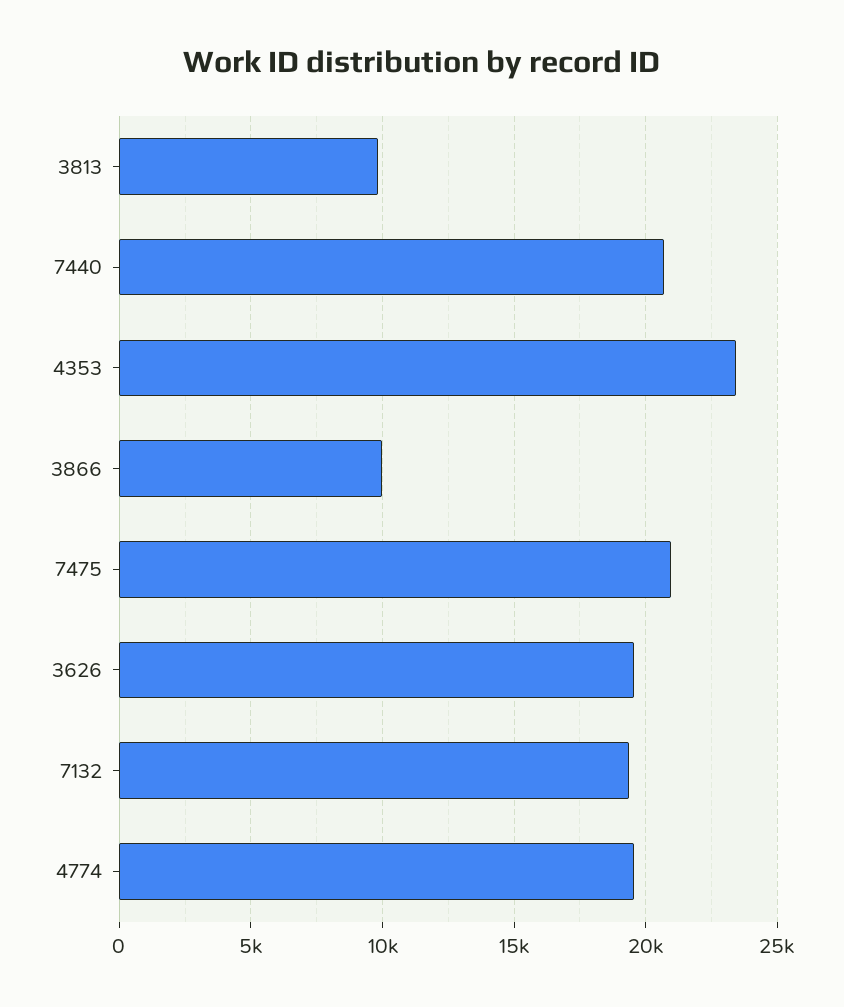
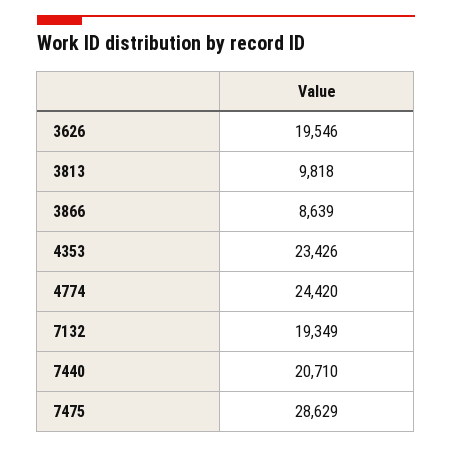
3866: 10000 -> 8639
7475: 21000 -> 28629
4774: 19500 -> 24420

